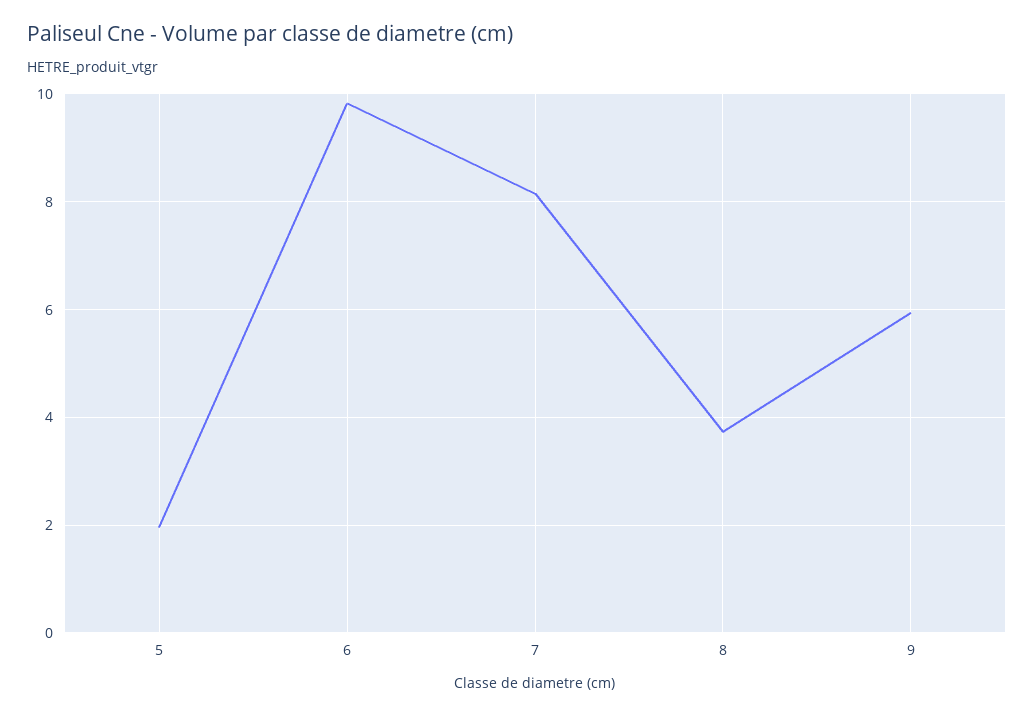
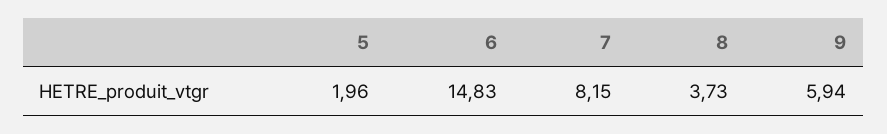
6: 9.8 -> 14.83

